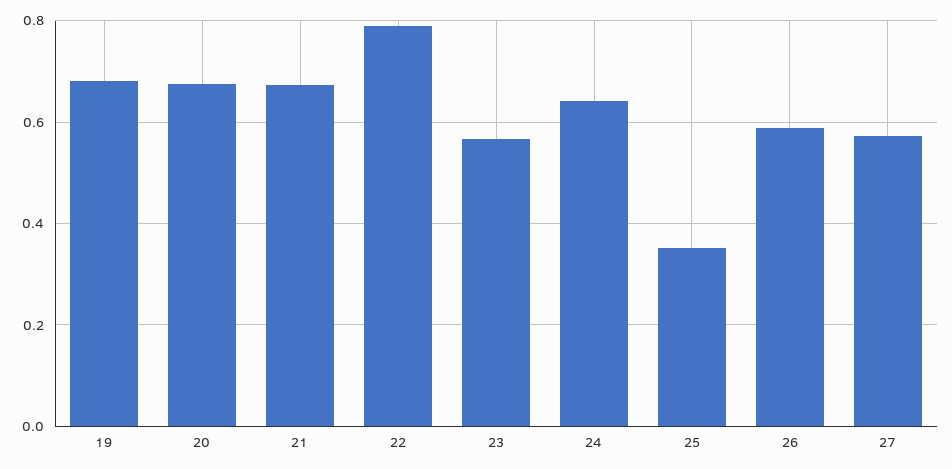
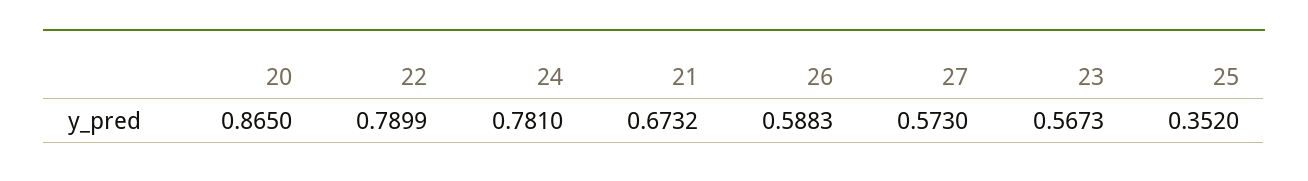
19: 0.68 -> none
20: 0.68 -> 0.865
24: 0.64 -> 0.781

